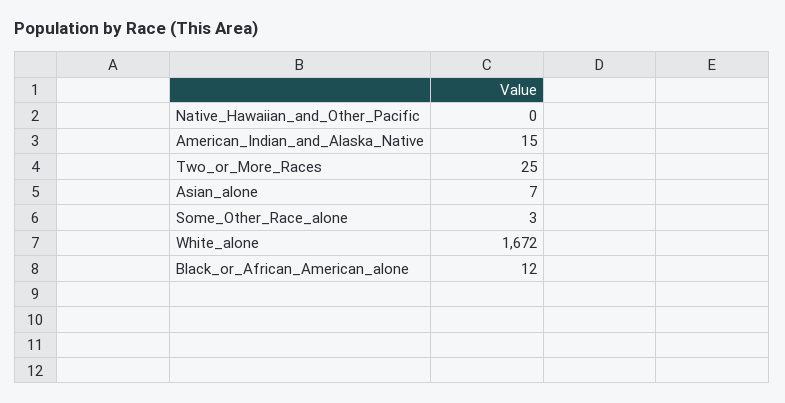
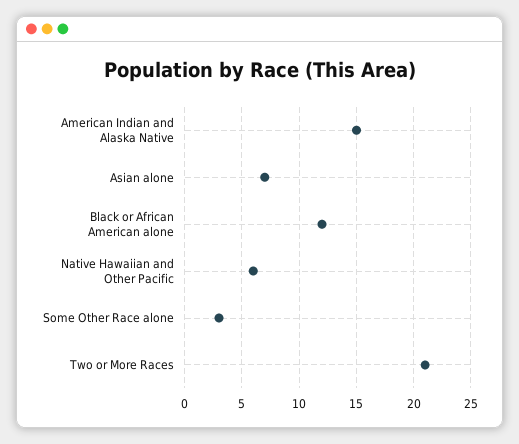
Native_Hawaiian_and_Other_Pacific: 0 -> 6
Two_or_More_Races: 25 -> 21
White_alone: 1672 -> none

